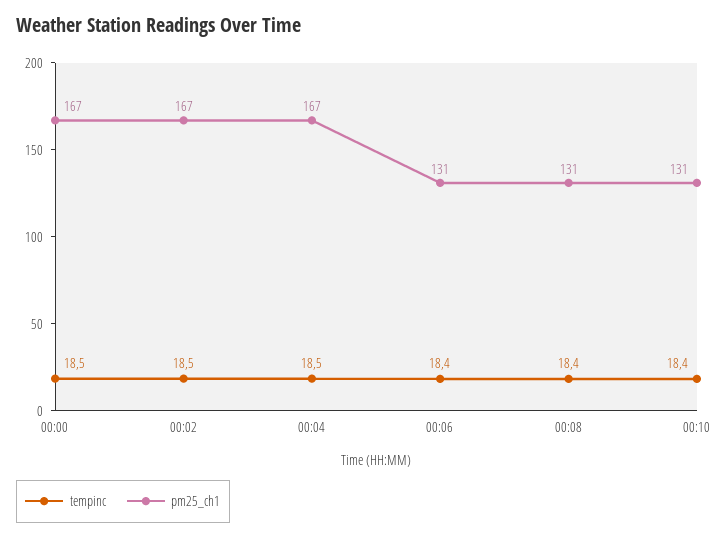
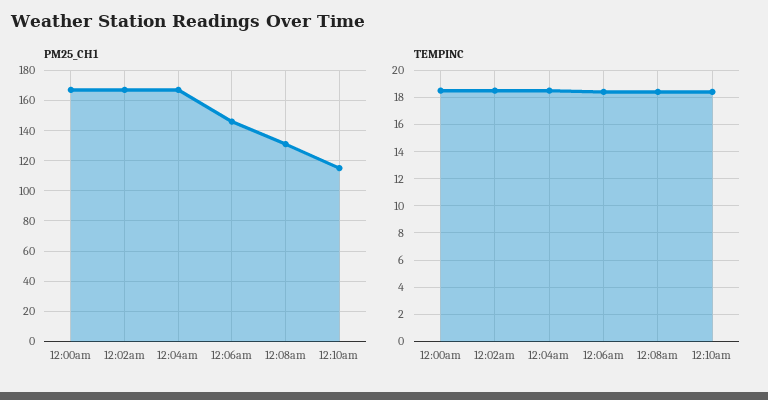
pm25_ch1, 00:06: 131 -> 145
pm25_ch1, 00:10: 131 -> 115

